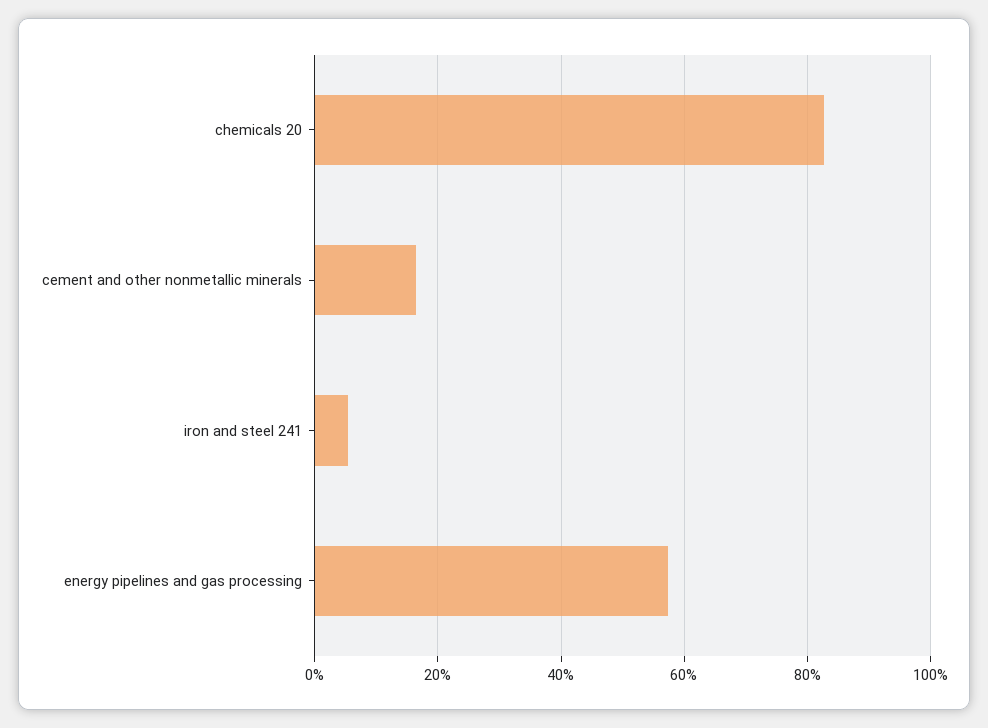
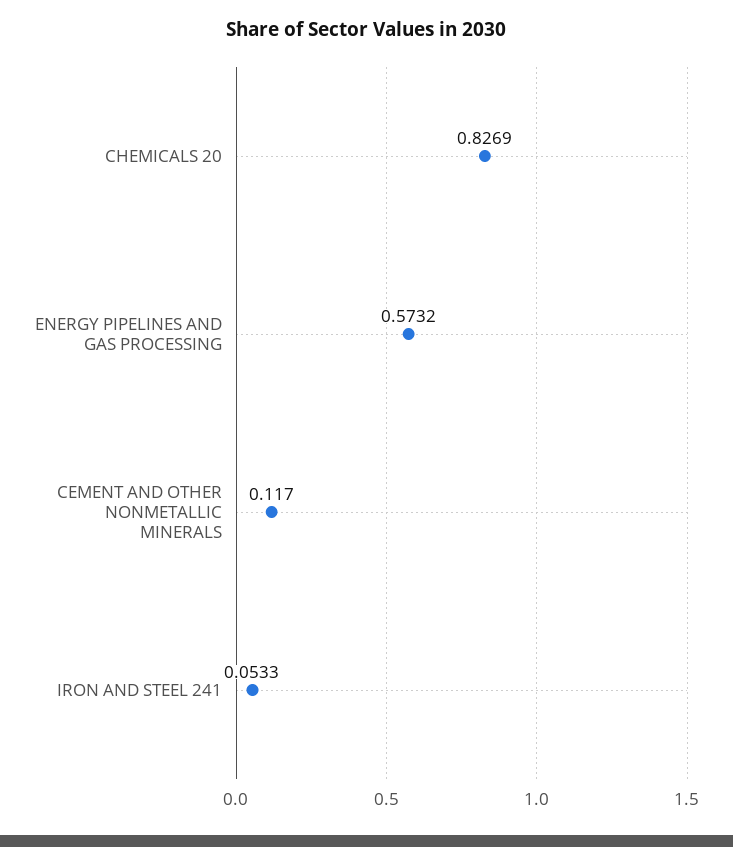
cement and other nonmetallic minerals: 0.16 -> 0.117

